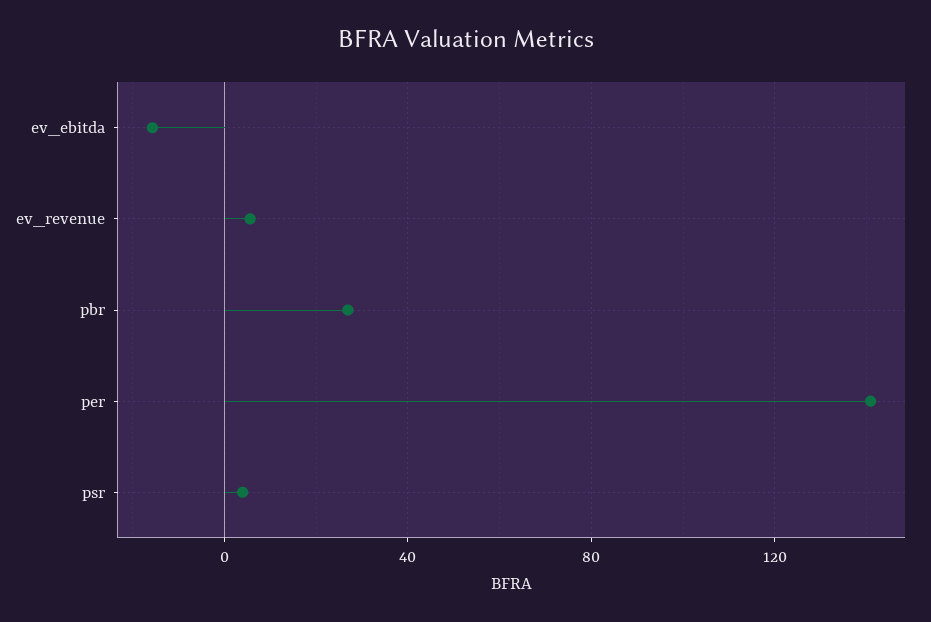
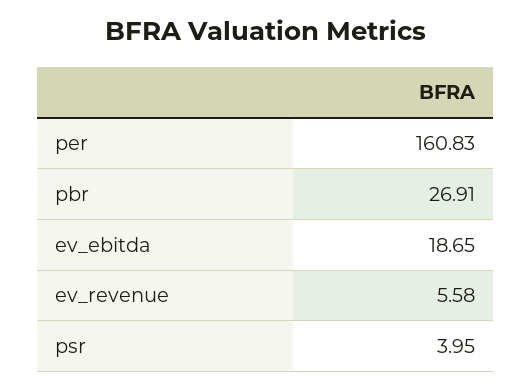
ev_ebitda: -15 -> 18.65
per: 140 -> 160.83

